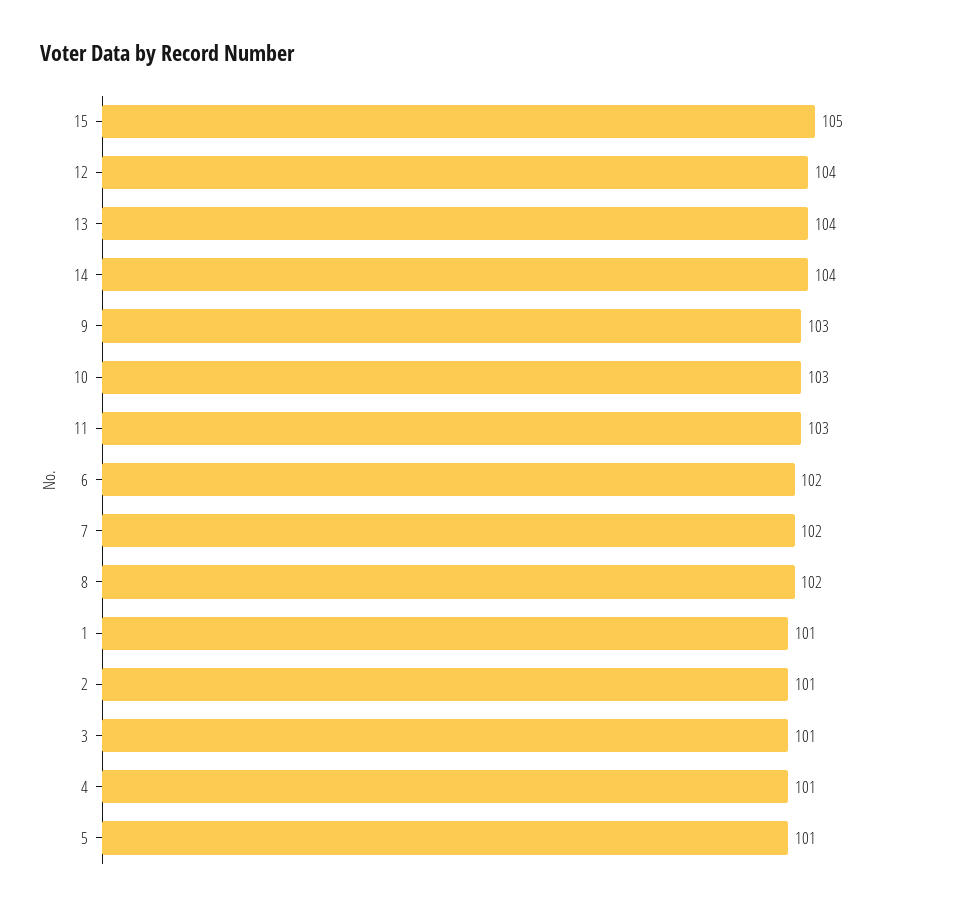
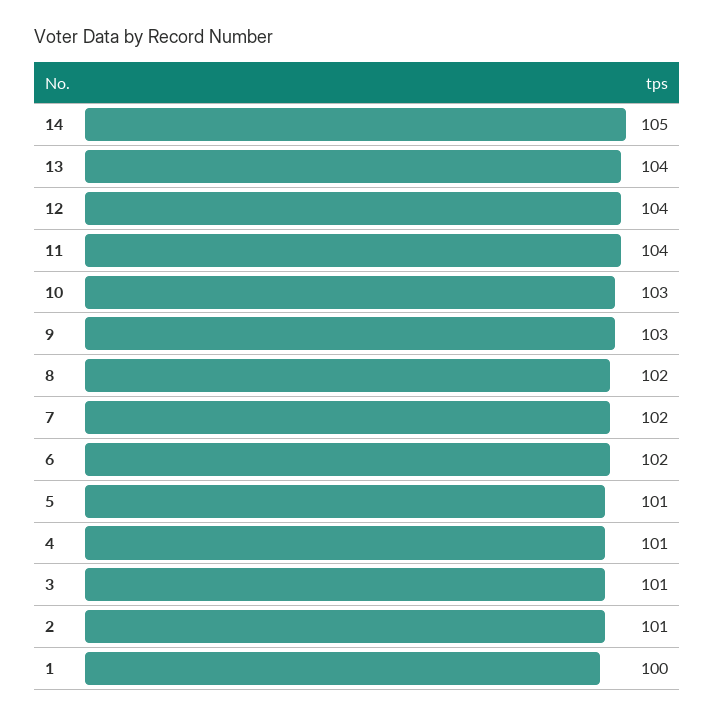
15: 105 -> none
14: 104 -> 105
11: 103 -> 104
1: 101 -> 100

